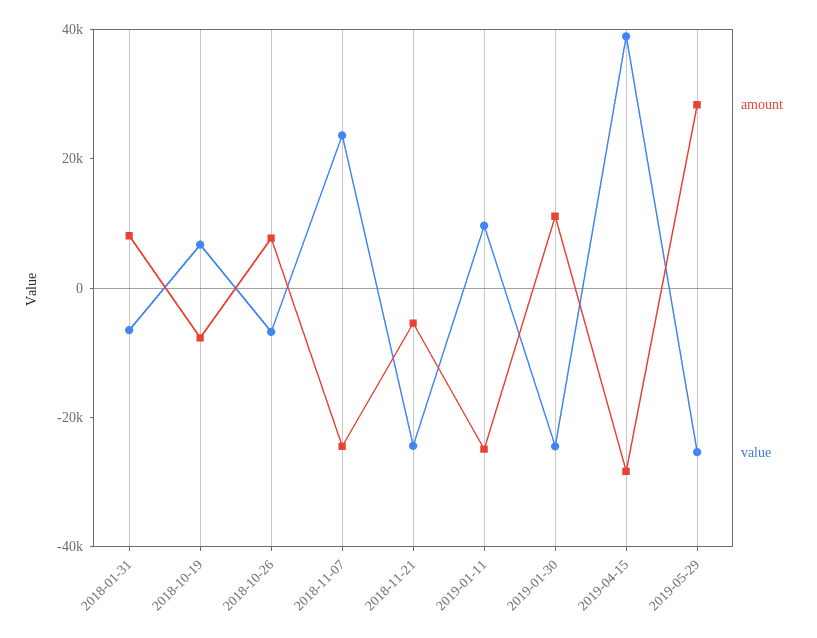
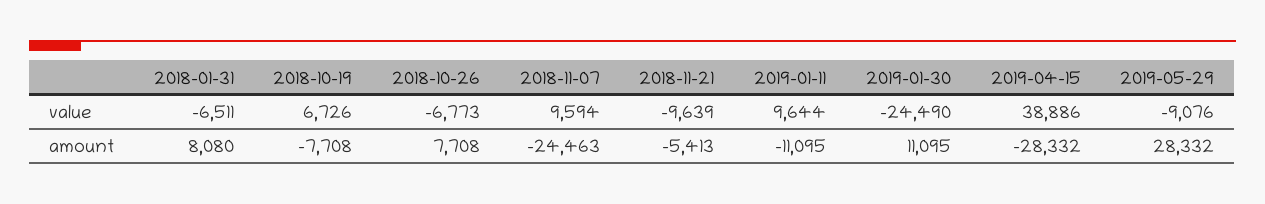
value, 2018-11-07: 25000 -> 9594
value, 2018-11-21: -25000 -> -9639
amount, 2019-01-11: -25000 -> -11095
value, 2019-05-29: -25000 -> -9076

